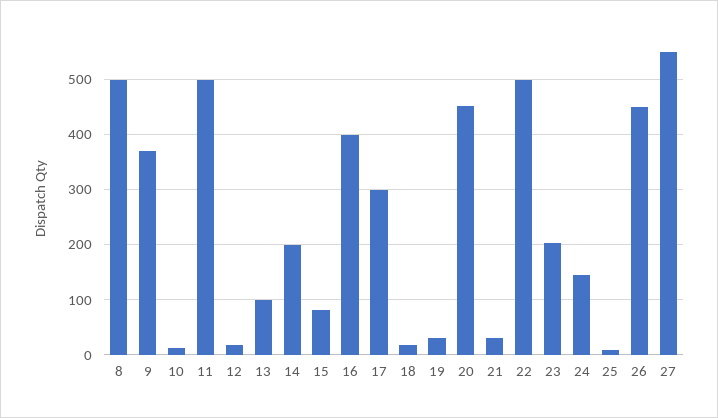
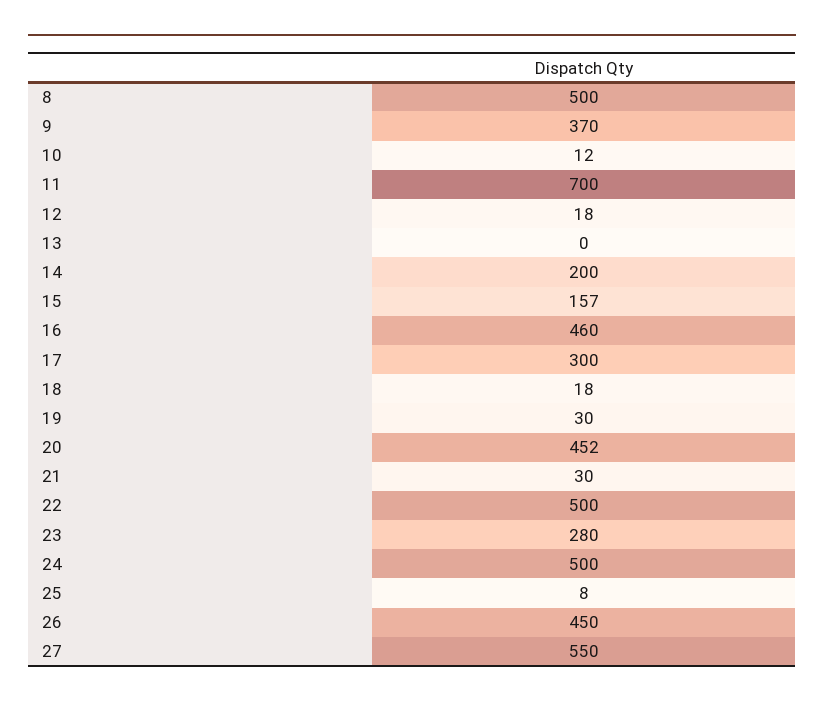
11: 500 -> 700
13: 100 -> 0
15: 80 -> 157
16: 400 -> 460
23: 200 -> 280
24: 140 -> 500

